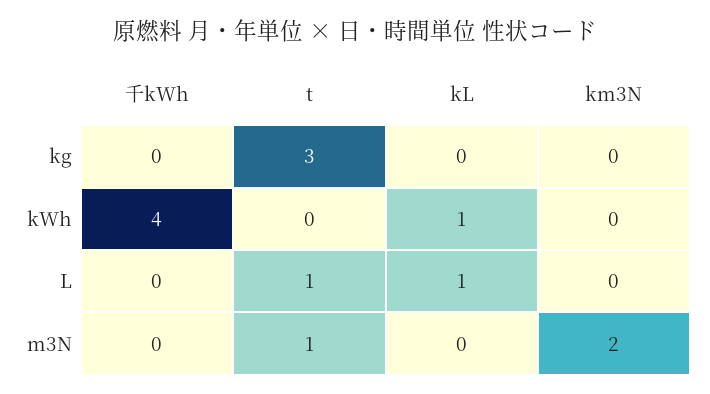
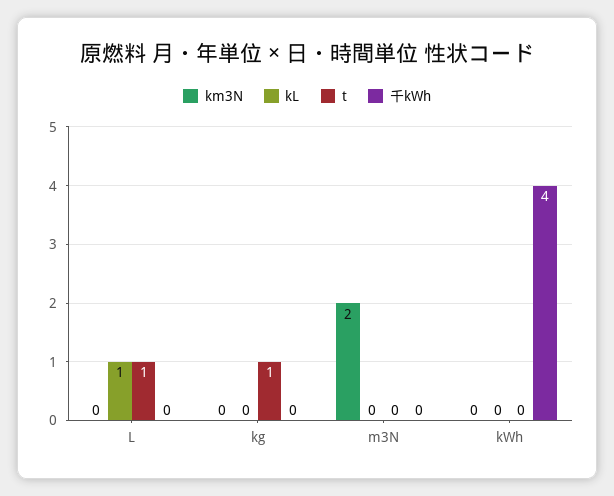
t, kg: 3 -> 1
kL, kWh: 1 -> 0
t, m3N: 1 -> 0

